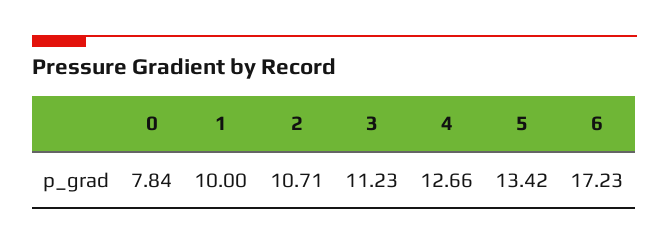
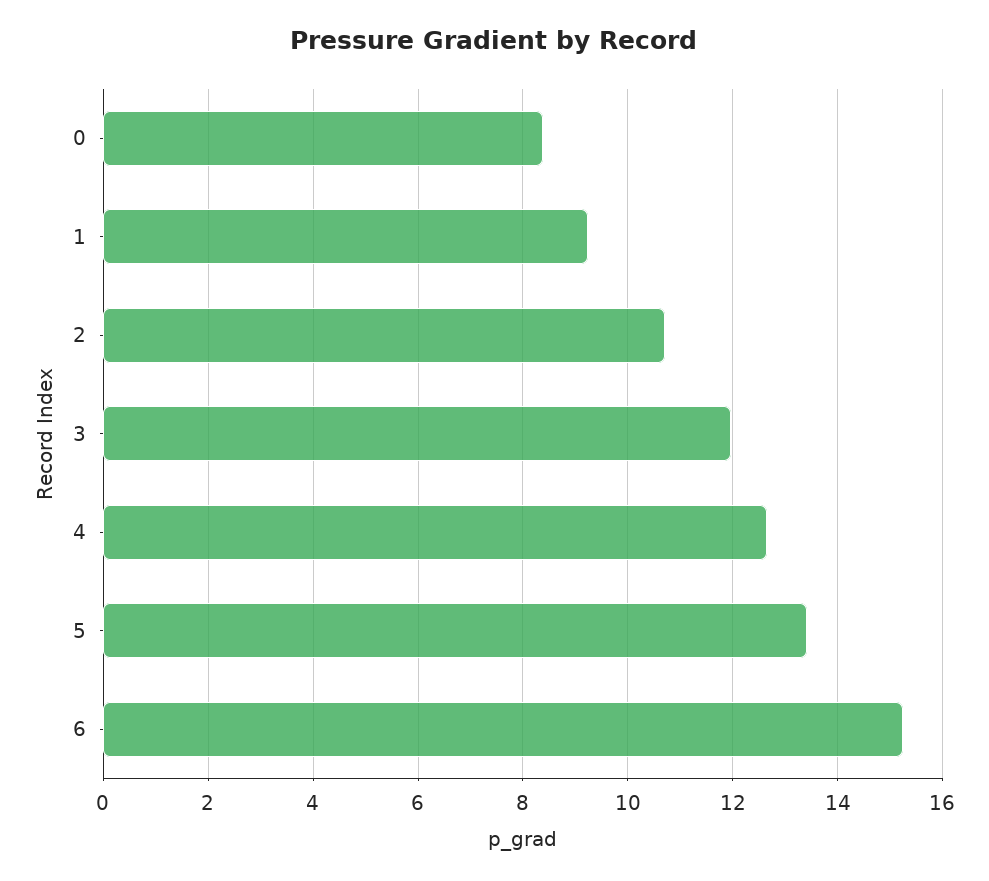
0: 7.84 -> 8.4
1: 10 -> 9.2
3: 11.23 -> 12
6: 17.23 -> 15.2

